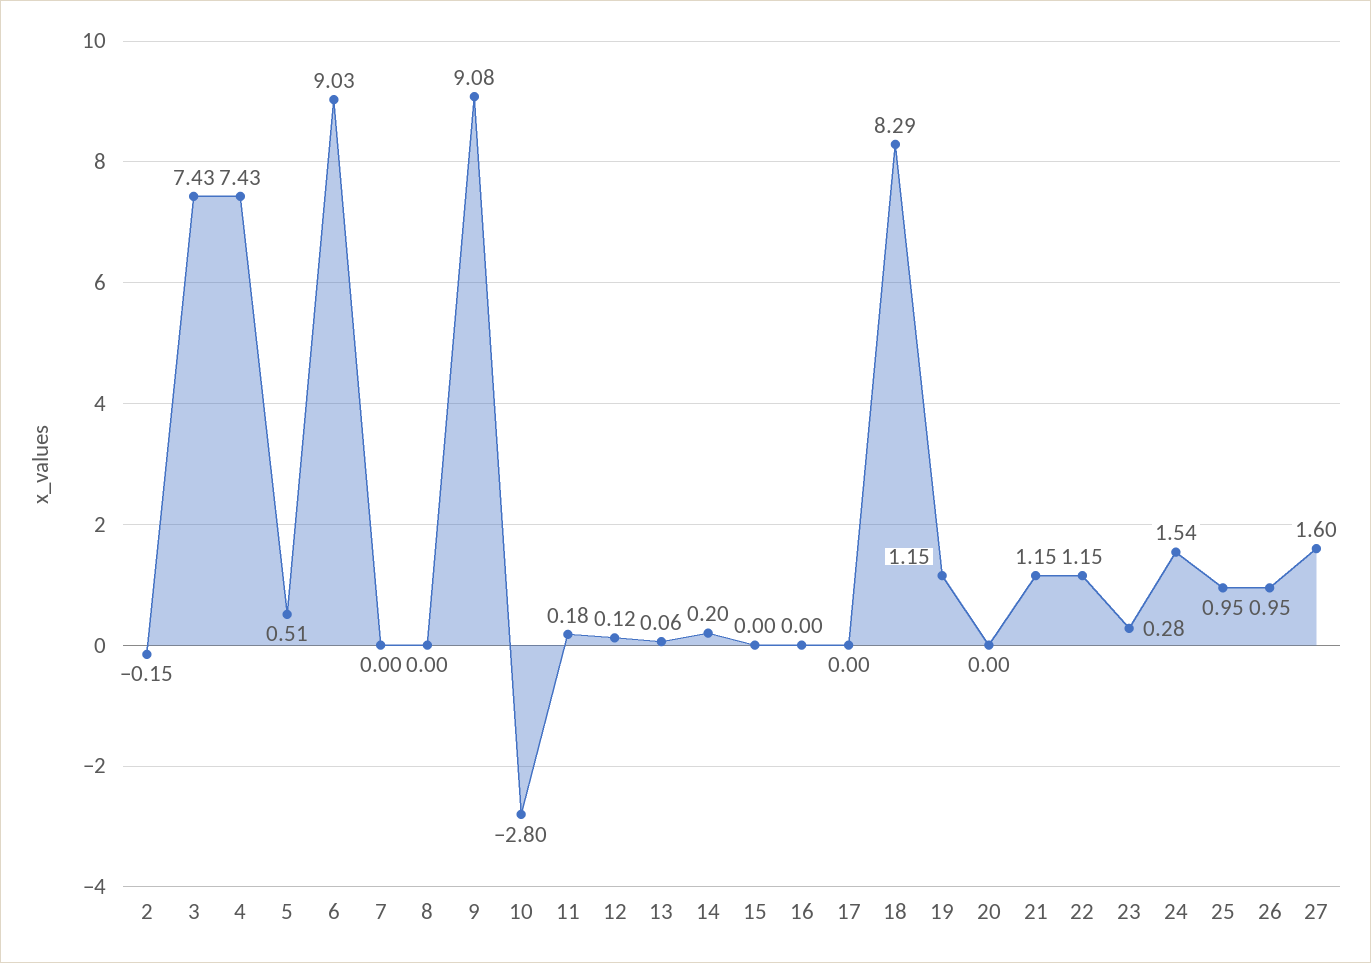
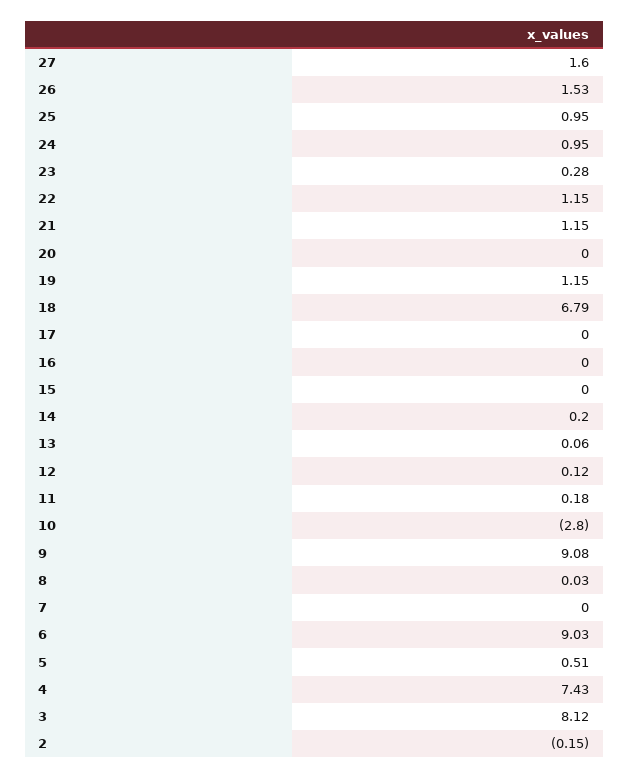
3: 7.43 -> 8.12
8: 0 -> 0.03
18: 8.29 -> 6.79
24: 1.54 -> 0.95
26: 0.95 -> 1.53

